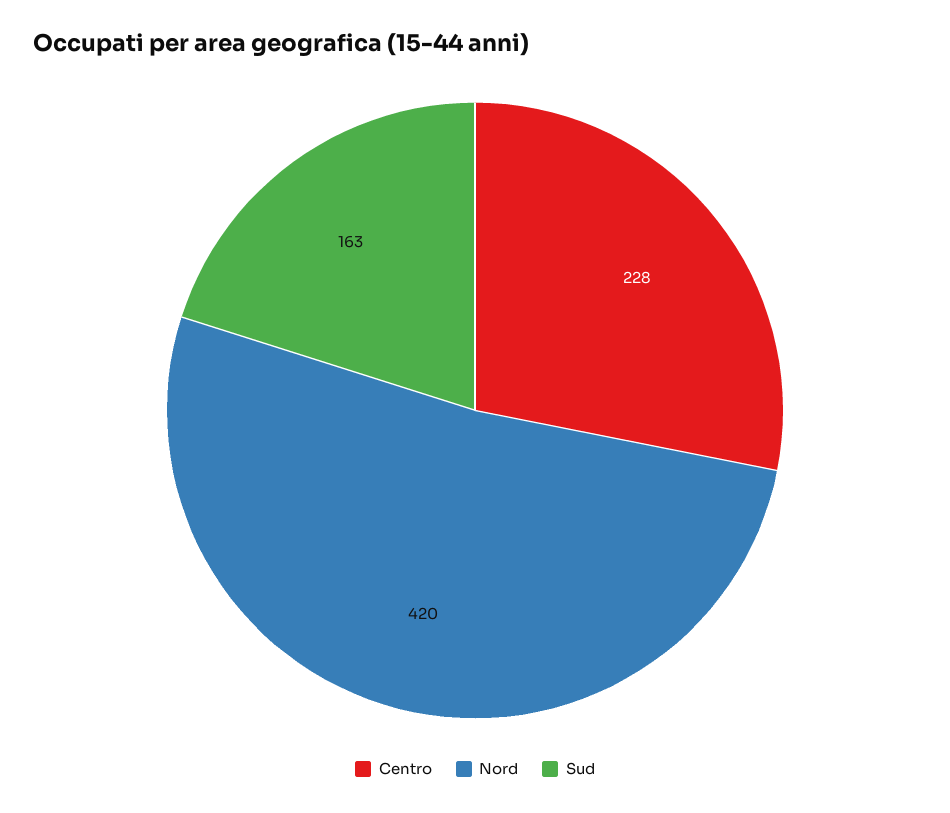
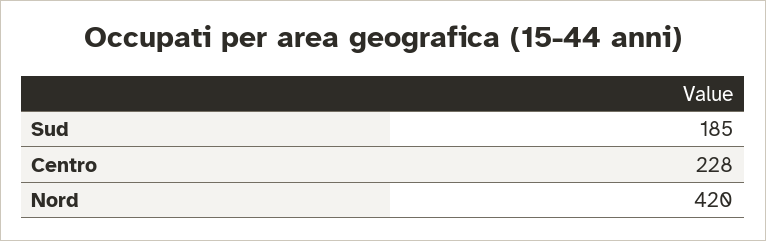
Sud: 163 -> 185

